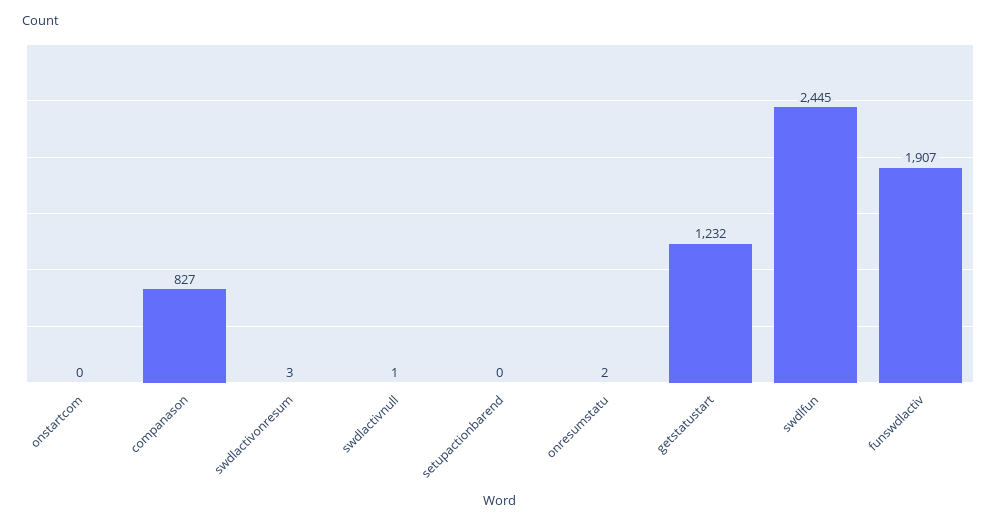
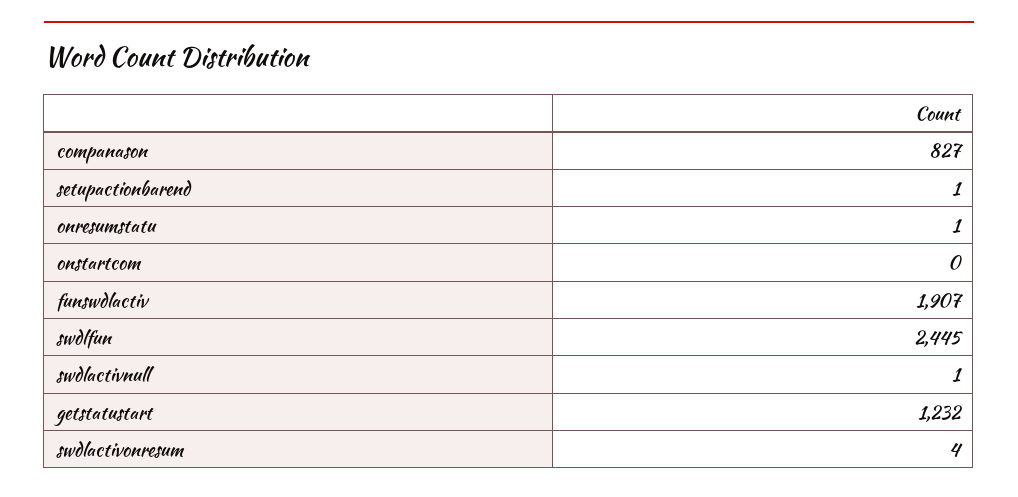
swdlactivonresum: 3 -> 4
setupactionbarend: 0 -> 1
onresumstatu: 2 -> 1

